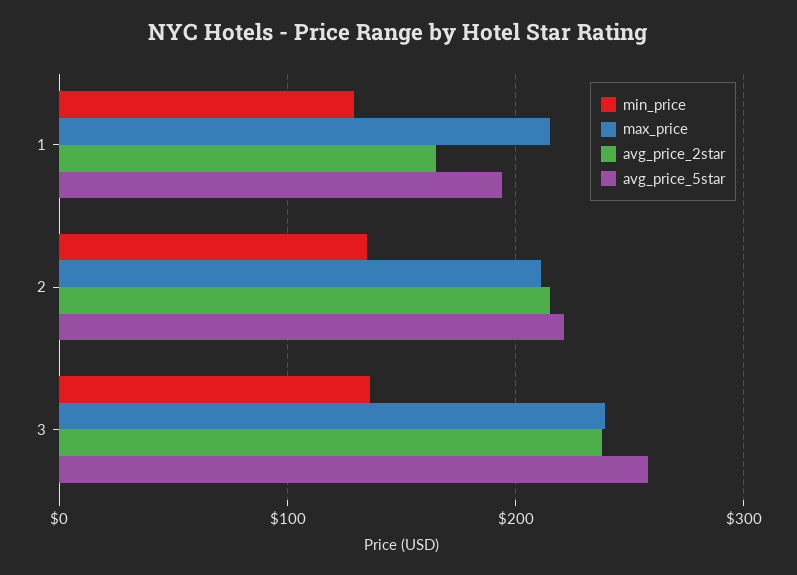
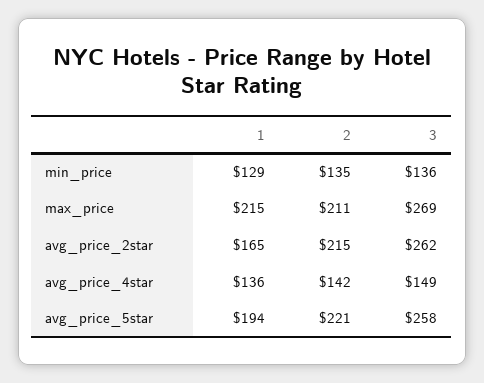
max_price, 3: 240 -> 269
avg_price_2star, 3: 240 -> 262
avg_price_4star, 1: none -> 136
avg_price_4star, 2: none -> 142
avg_price_4star, 3: none -> 149

